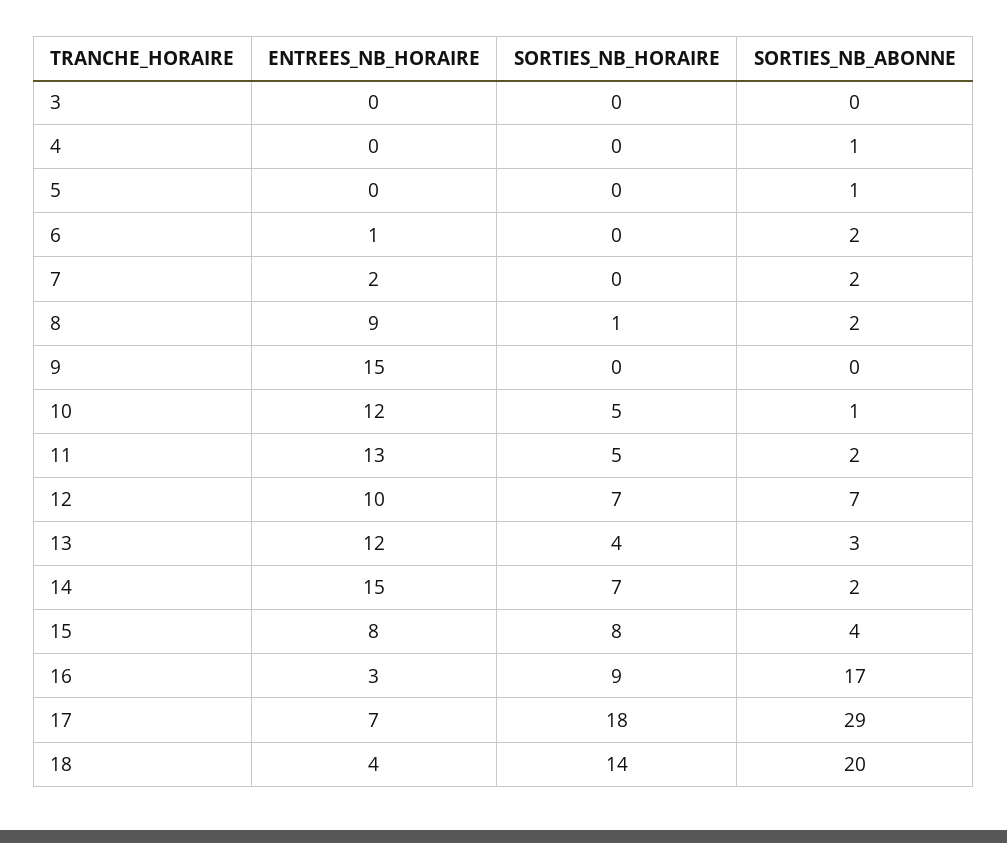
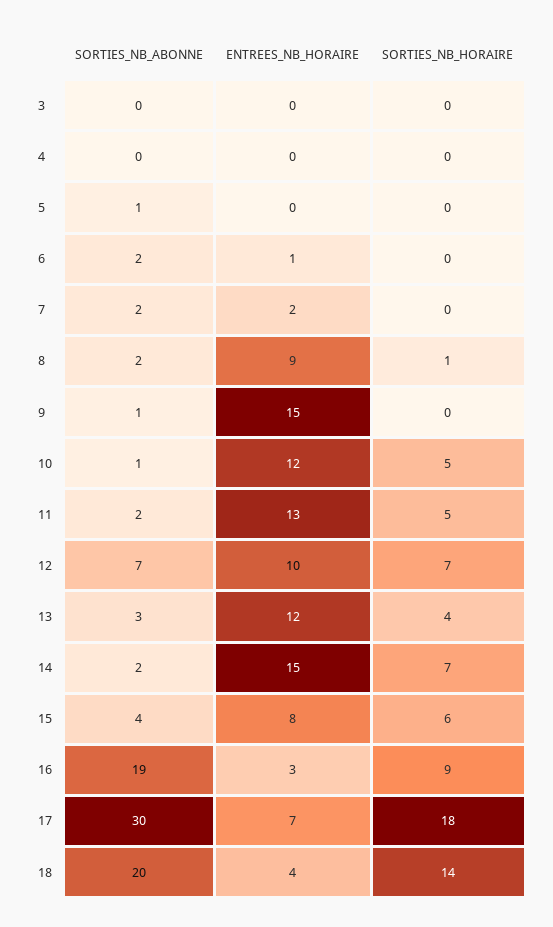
SORTIES_NB_ABONNE, 4: 1 -> 0
SORTIES_NB_ABONNE, 9: 0 -> 1
SORTIES_NB_HORAIRE, 15: 8 -> 6
SORTIES_NB_ABONNE, 16: 17 -> 19
SORTIES_NB_ABONNE, 17: 29 -> 30

